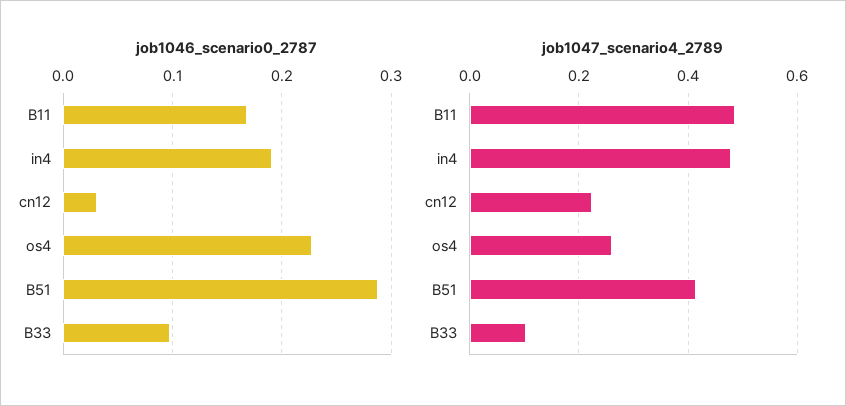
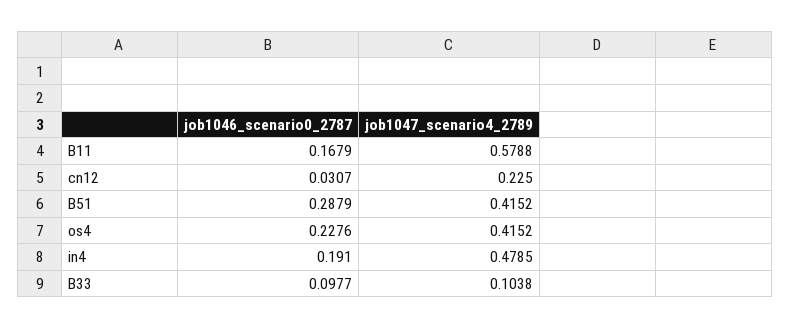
job1047_scenario4_2789, B11: 0.48 -> 0.5788
job1047_scenario4_2789, os4: 0.26 -> 0.4152

